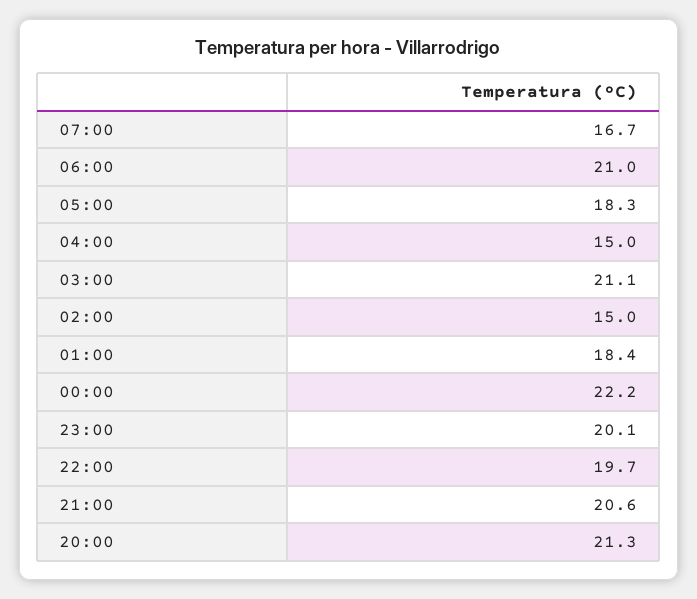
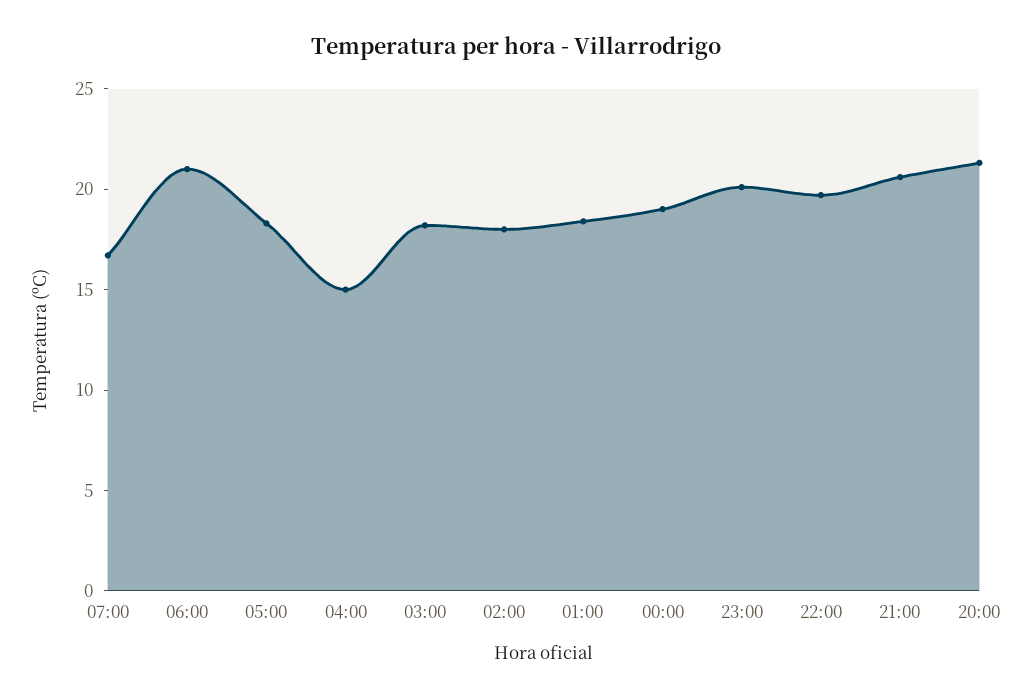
03:00: 21.1 -> 18
02:00: 15 -> 18
00:00: 22.2 -> 19

